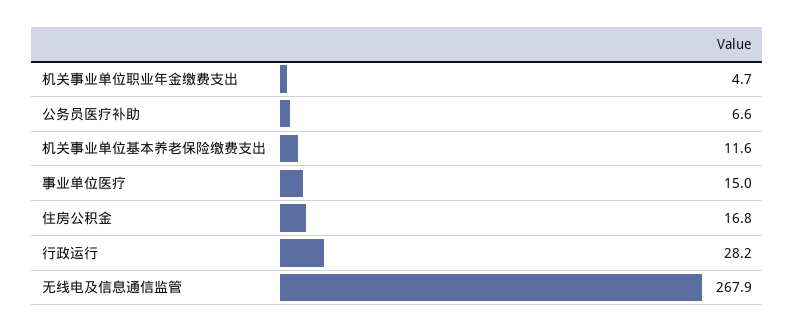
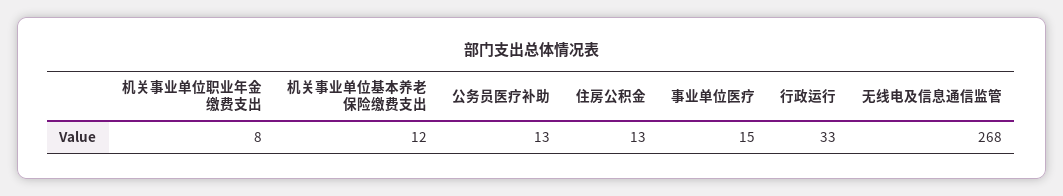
机关事业单位职业年金缴费支出: 4.7 -> 8
公务员医疗补助: 6.6 -> 13
住房公积金: 16.8 -> 13
行政运行: 28.2 -> 33

